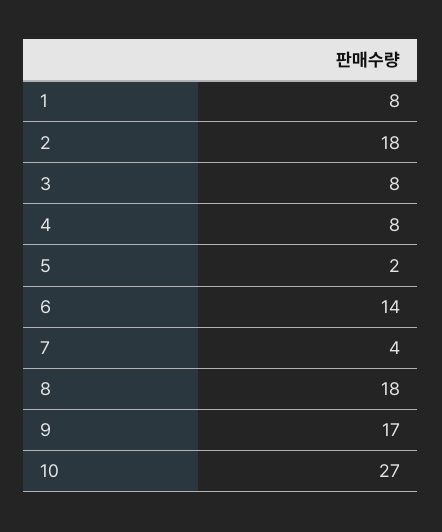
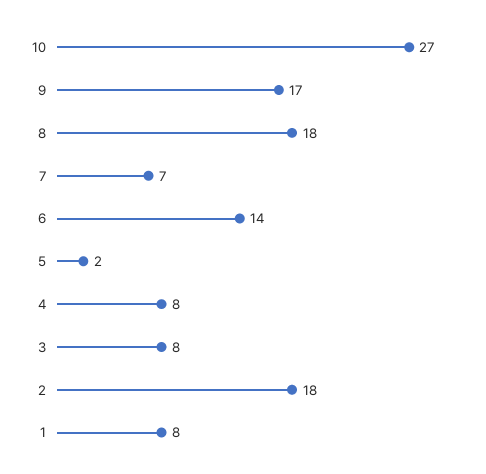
7: 4 -> 7

